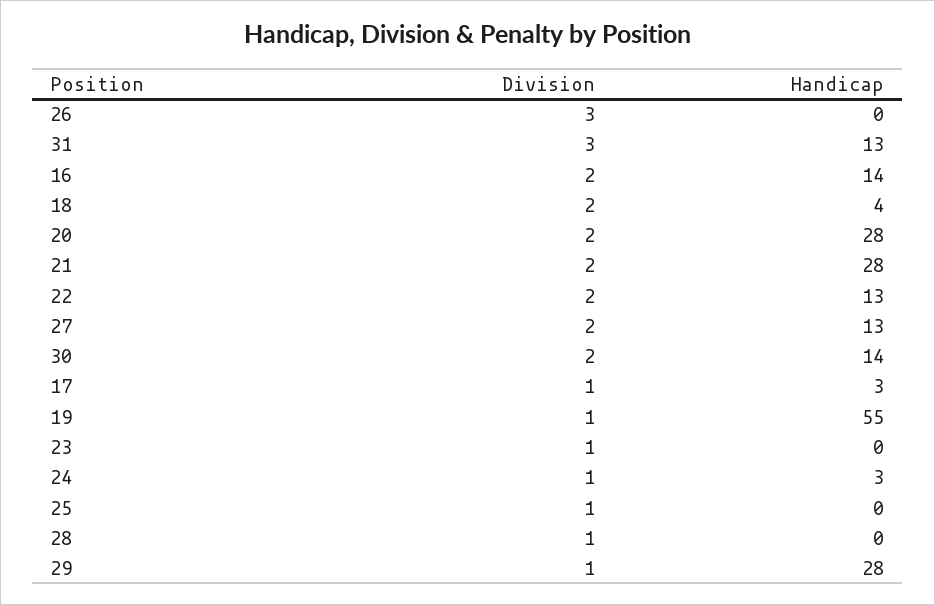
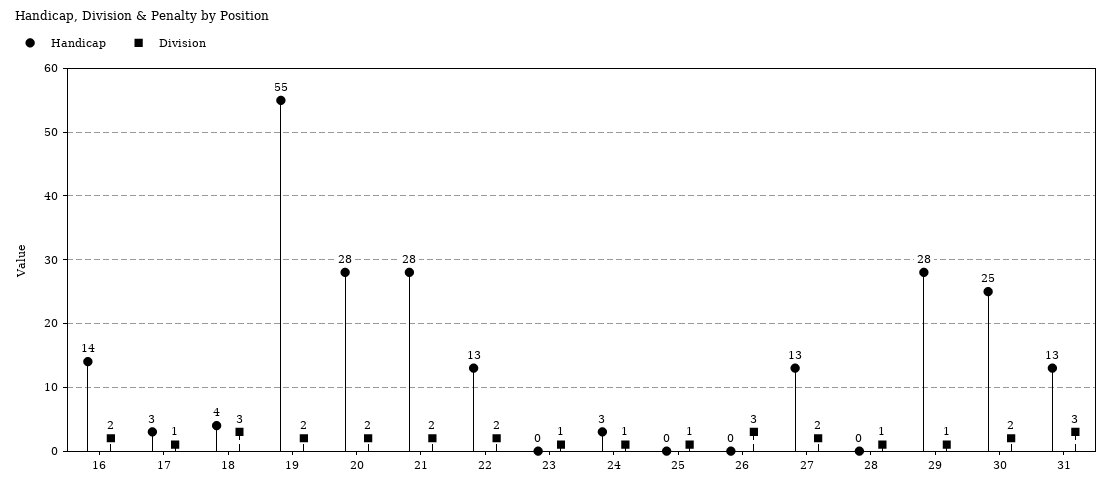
Division, 18: 2 -> 3
Handicap, 30: 14 -> 25
Division, 19: 1 -> 2

